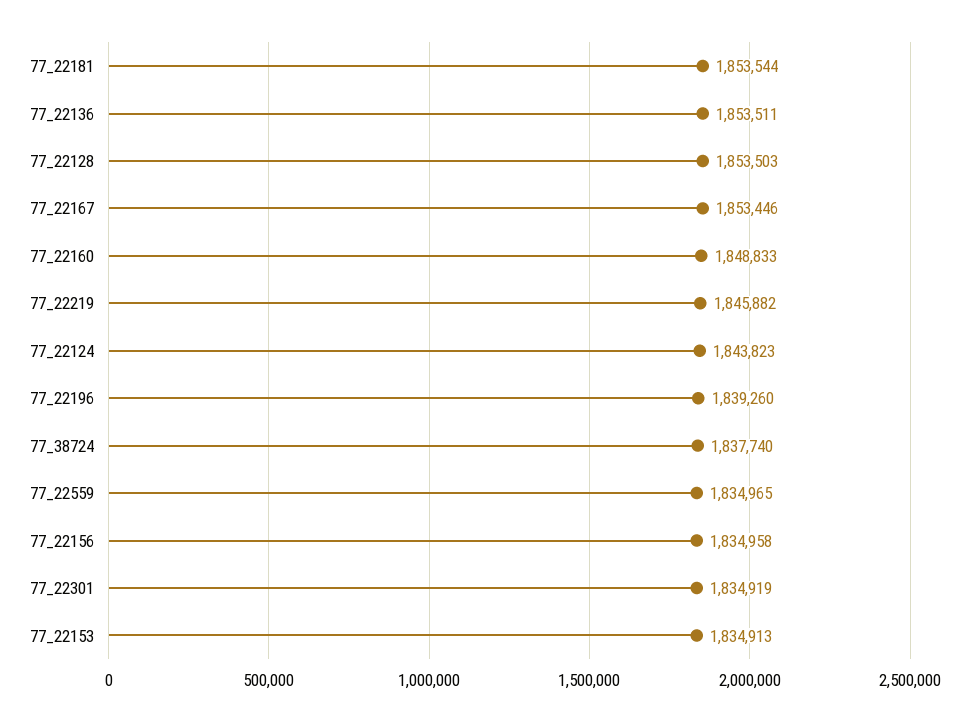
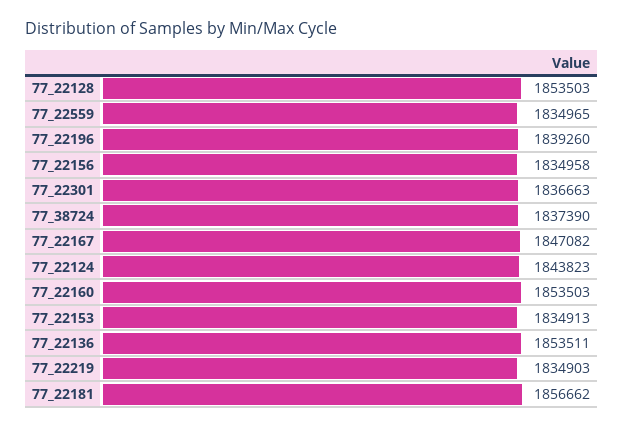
77_22181: 1853544 -> 1856662
77_22167: 1853446 -> 1847082
77_22160: 1848833 -> 1853503
77_22219: 1845882 -> 1834903
77_38724: 1837740 -> 1837390
77_22301: 1834919 -> 1836663

